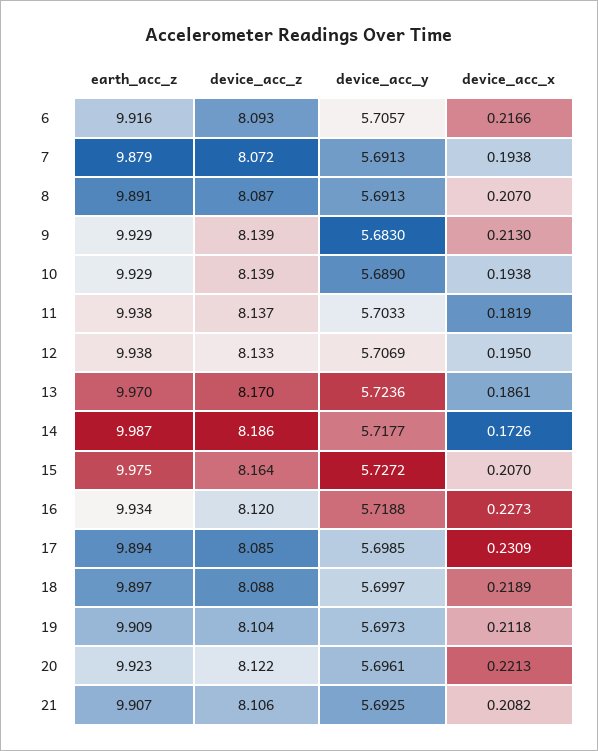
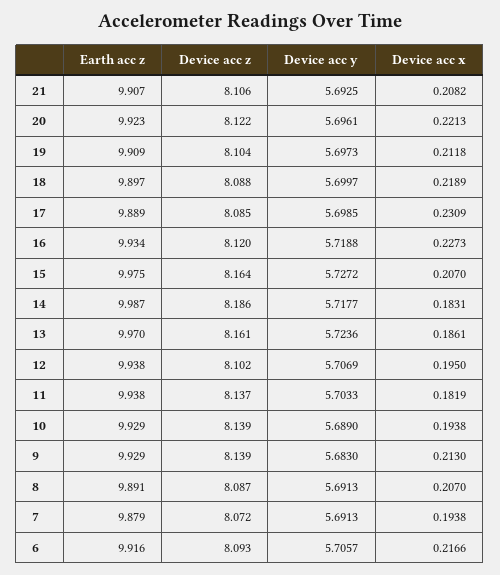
device_acc_z, 12: 8.133 -> 8.102
device_acc_z, 13: 8.17 -> 8.161
device_acc_x, 14: 0.1726 -> 0.1831
earth_acc_z, 17: 9.894 -> 9.889

